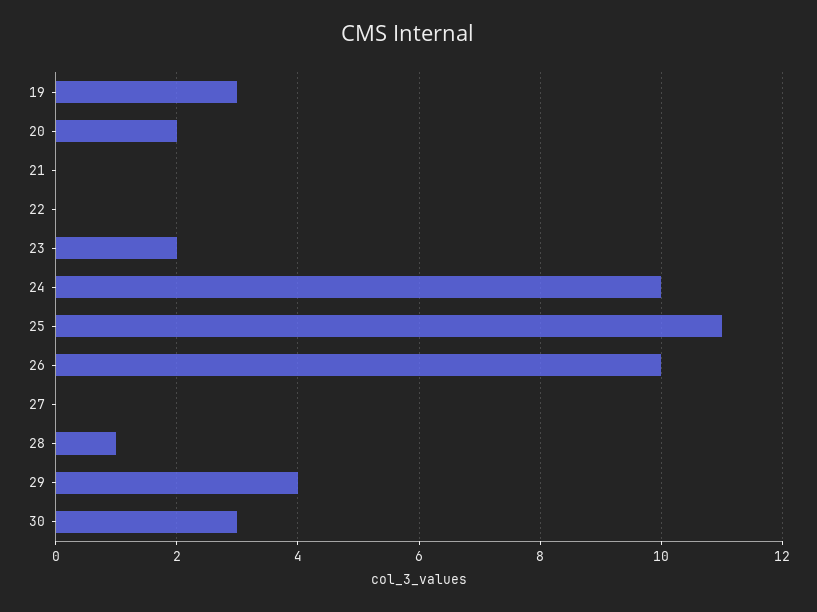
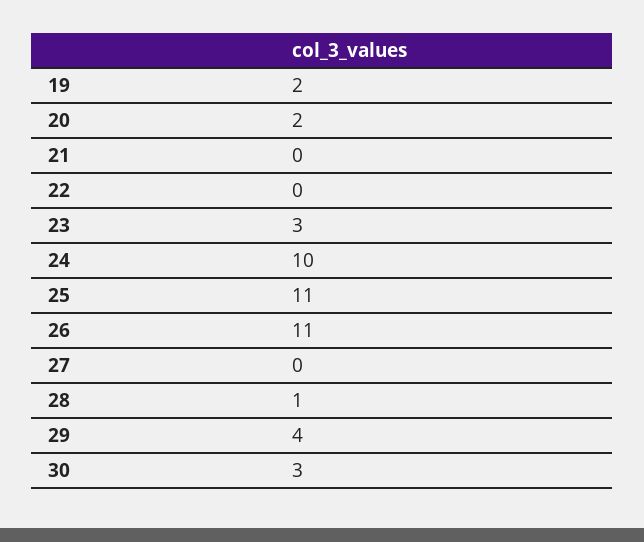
19: 3 -> 2
23: 2 -> 3
26: 10 -> 11

